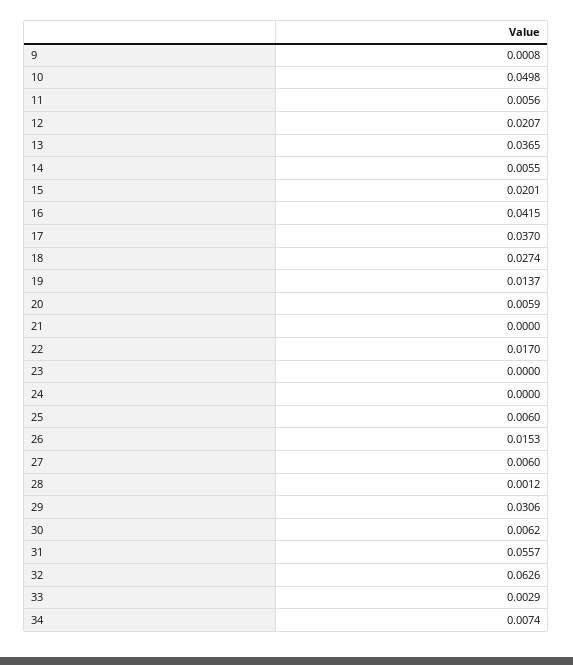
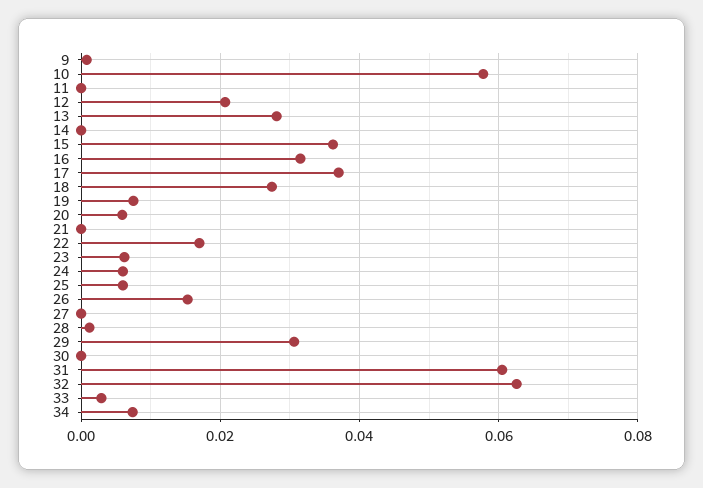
10: 0.0498 -> 0.058
11: 0.0056 -> 0
13: 0.0365 -> 0.028
14: 0.0055 -> 0
15: 0.0201 -> 0.036
16: 0.0415 -> 0.032
19: 0.0137 -> 0.008
23: 0 -> 0.006
24: 0 -> 0.006
27: 0.006 -> 0
30: 0.0062 -> 0
31: 0.0557 -> 0.06

